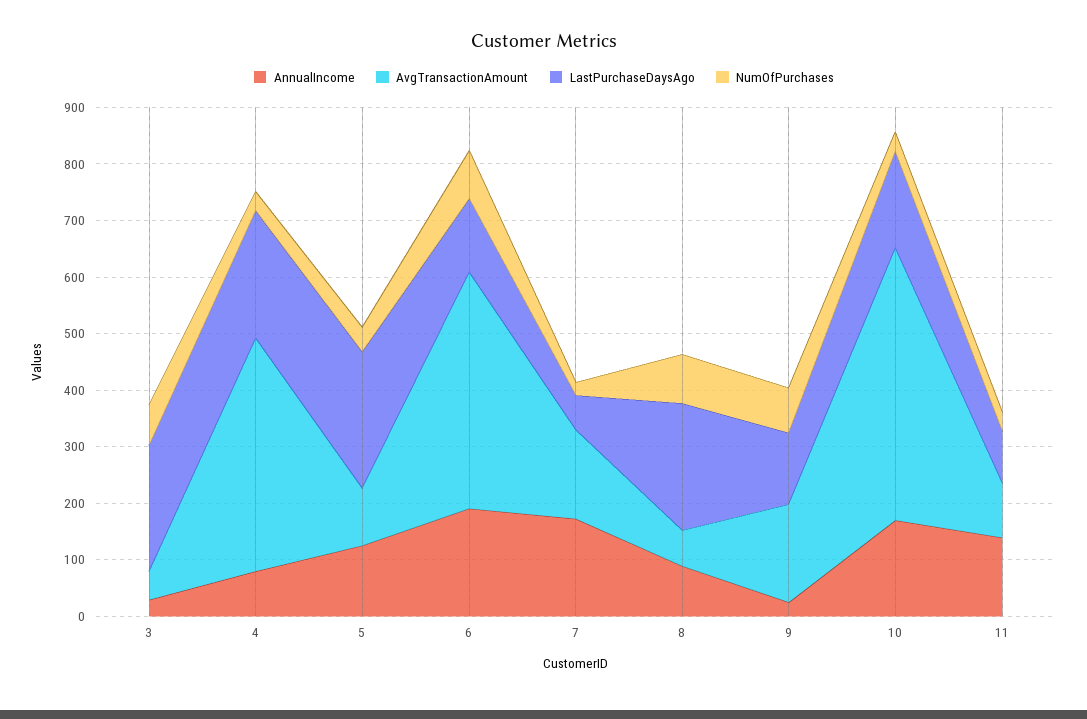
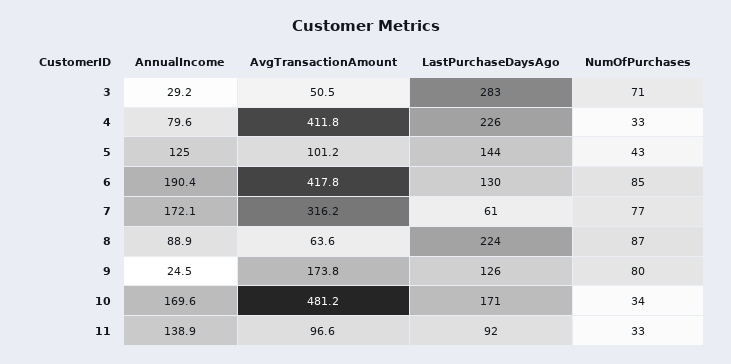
LastPurchaseDaysAgo, 3: 220 -> 283
LastPurchaseDaysAgo, 5: 240 -> 144
AvgTransactionAmount, 7: 160 -> 316.2
NumOfPurchases, 7: 20 -> 77

